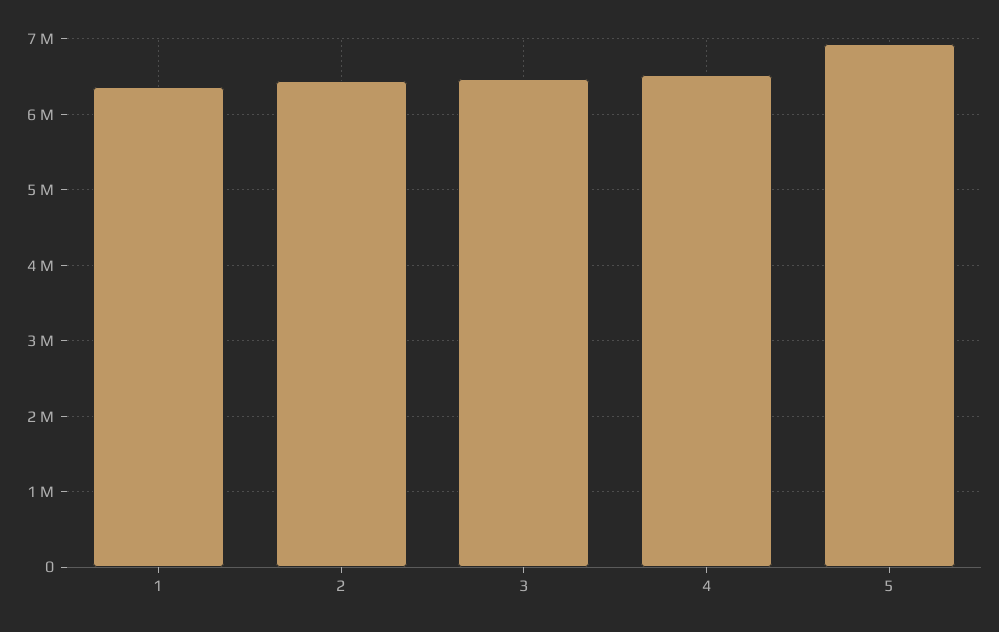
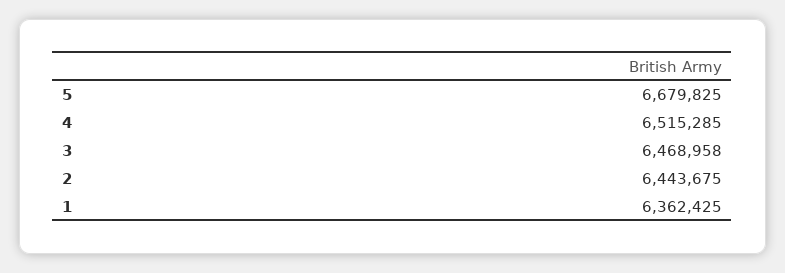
5: 6900000 -> 6679825

